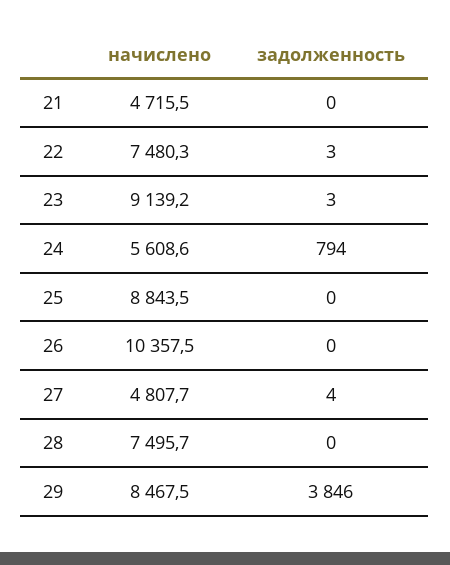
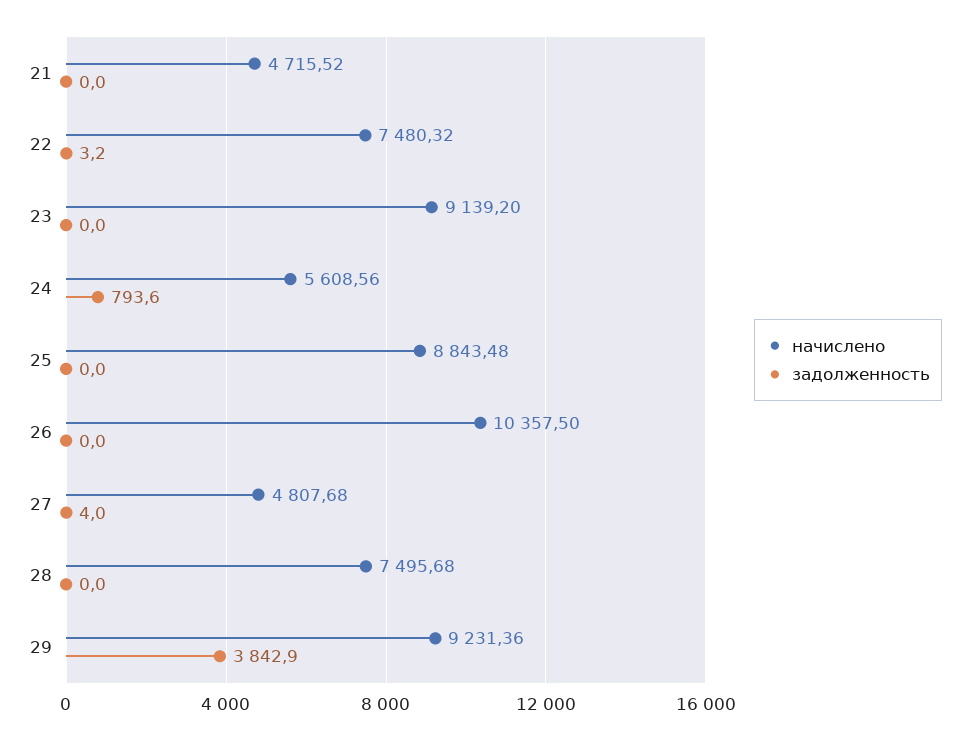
задолженность, 23: 3 -> 0
начислено, 29: 8467.5 -> 9231.36
задолженность, 29: 3846 -> 3842.9

